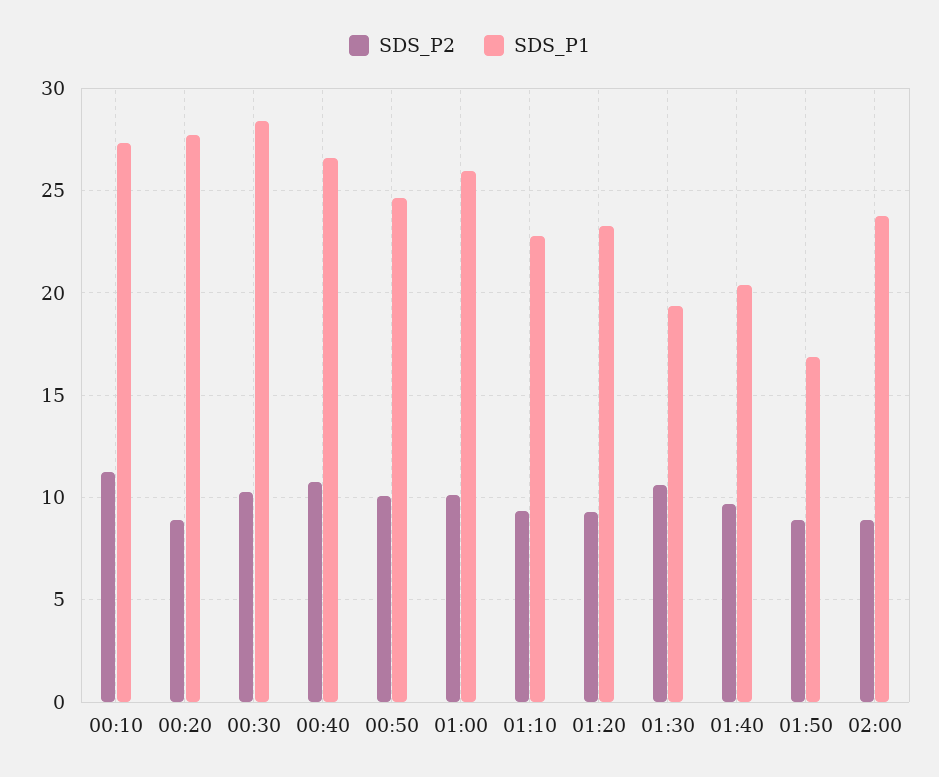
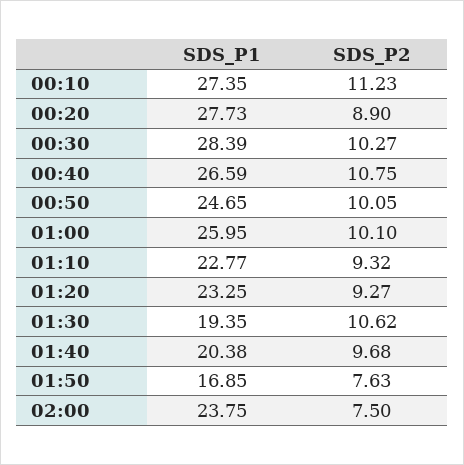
SDS_P2, 01:50: 9 -> 7.63
SDS_P2, 02:00: 9 -> 7.5

